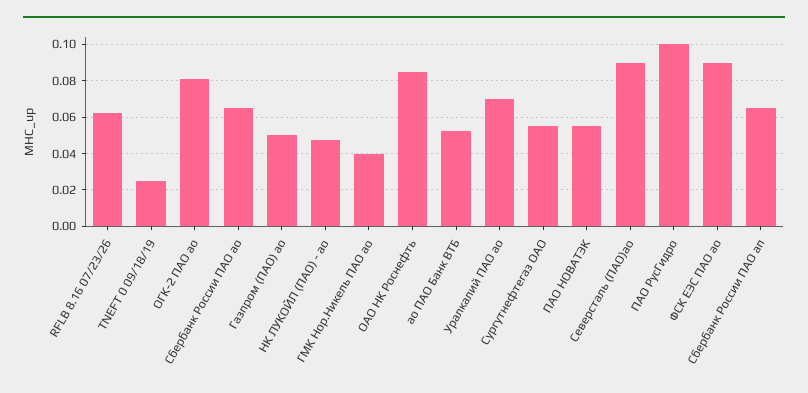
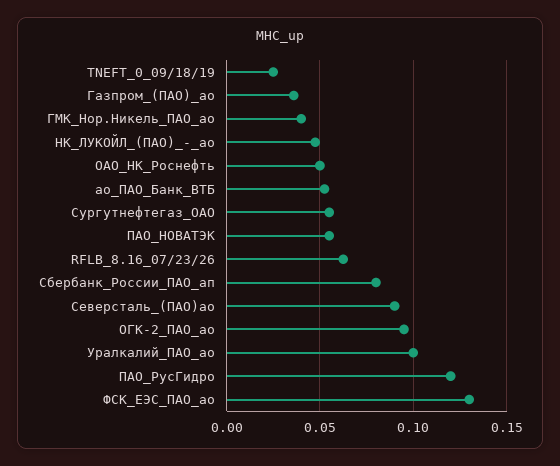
ОГК-2 ПАО ао: 0.08 -> 0.095
Сбербанк России ПАО ао: 0.065 -> none
Газпром (ПАО) ао: 0.05 -> 0.035
ОАО НК Роснефть: 0.085 -> 0.05
Уралкалий ПАО ао: 0.07 -> 0.1
ПАО РусГидро: 0.1 -> 0.12
ФСК ЕЭС ПАО ао: 0.09 -> 0.13
Сбербанк России ПАО ап: 0.065 -> 0.08

